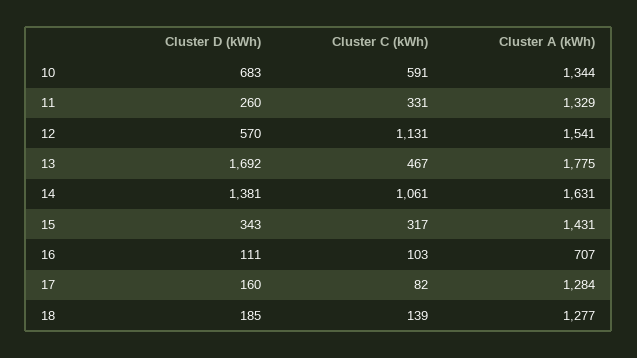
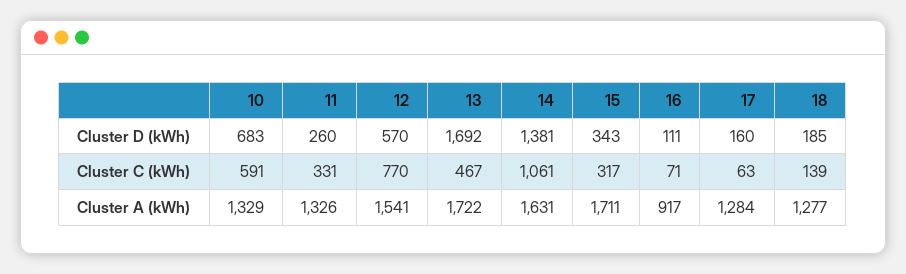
Cluster A (kWh), 10: 1344 -> 1329
Cluster A (kWh), 11: 1329 -> 1326
Cluster C (kWh), 12: 1131 -> 770
Cluster A (kWh), 13: 1775 -> 1722
Cluster A (kWh), 15: 1431 -> 1711
Cluster C (kWh), 16: 103 -> 71
Cluster A (kWh), 16: 707 -> 917
Cluster C (kWh), 17: 82 -> 63

